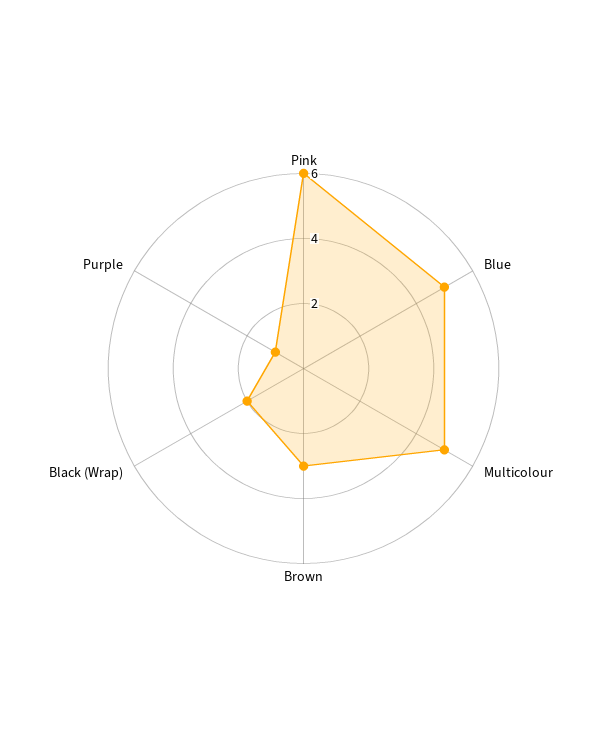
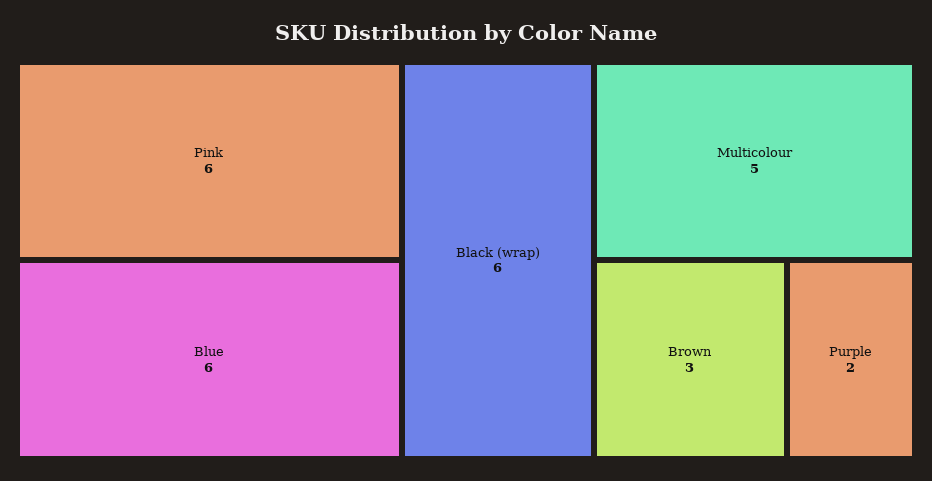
Blue: 5 -> 6
Black (Wrap): 2 -> 6
Purple: 1 -> 2

